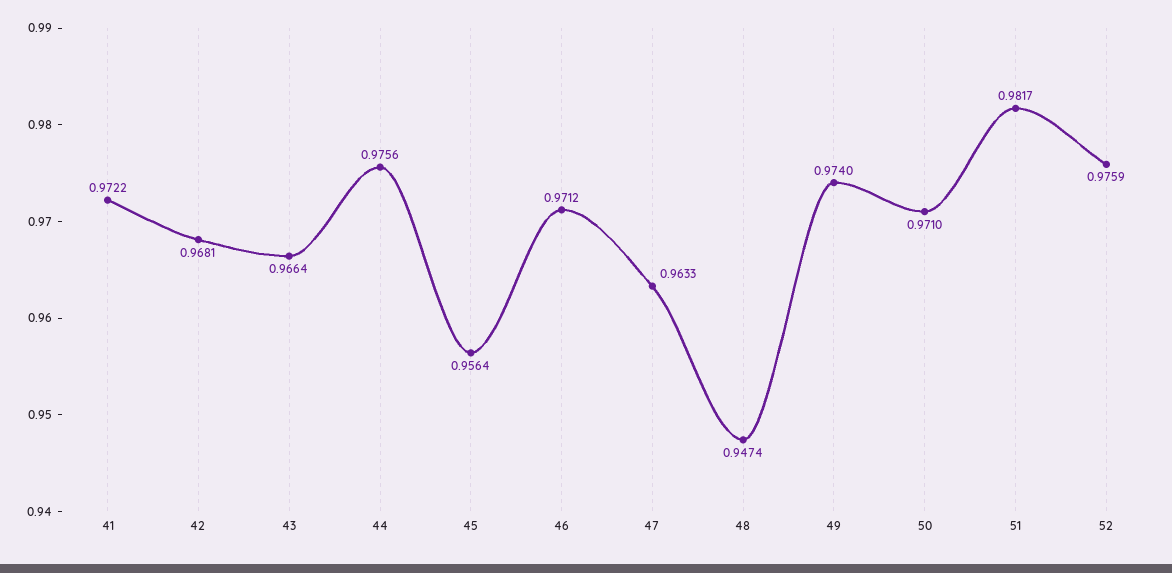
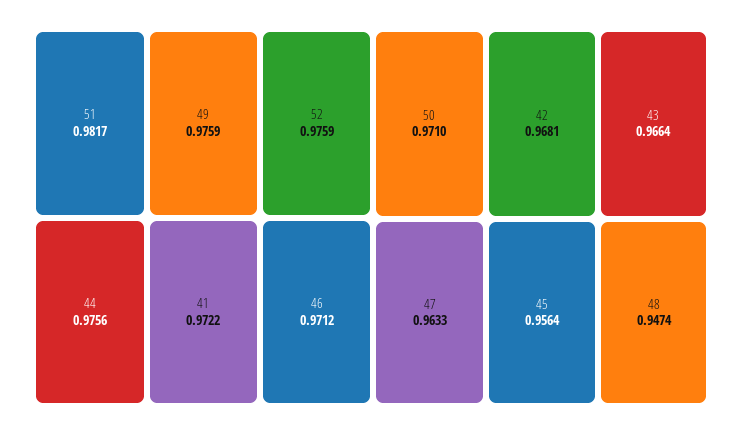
49: 0.974 -> 0.9759

